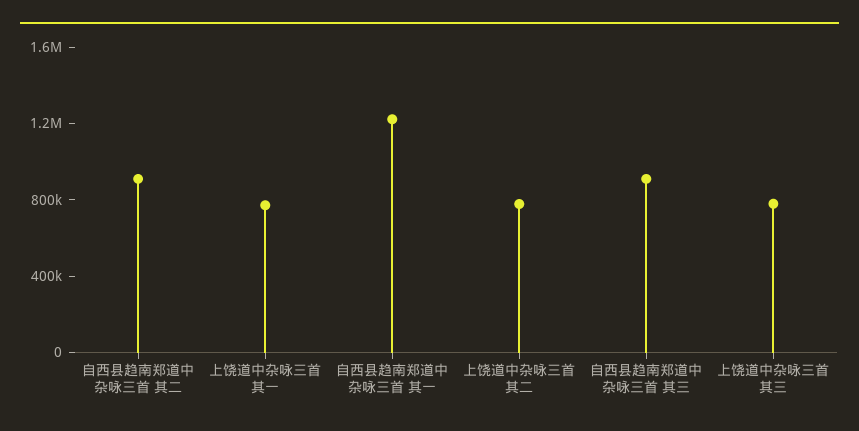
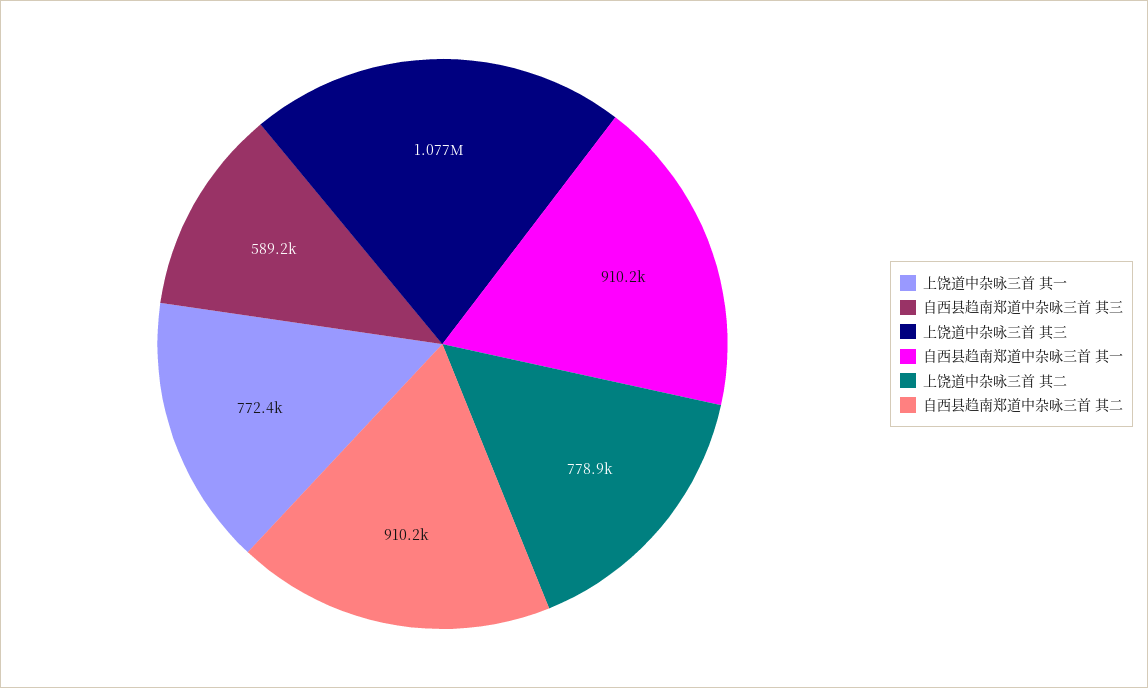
自西县趋南郑道中杂咏三首 其一: 1200000 -> 910200
自西县趋南郑道中杂咏三首 其三: 900000 -> 589200
上饶道中杂咏三首 其三: 800000 -> 1077000

